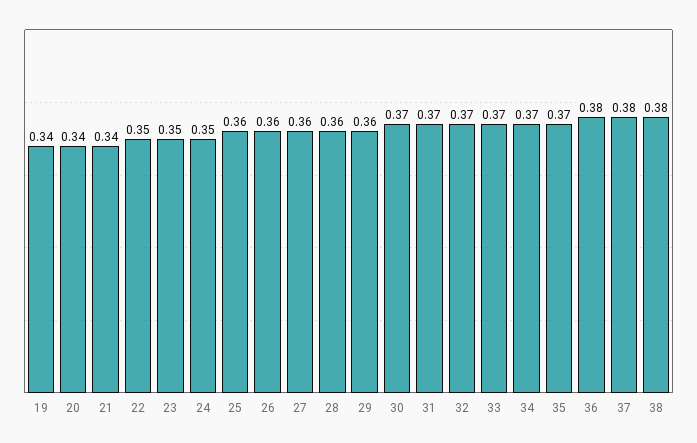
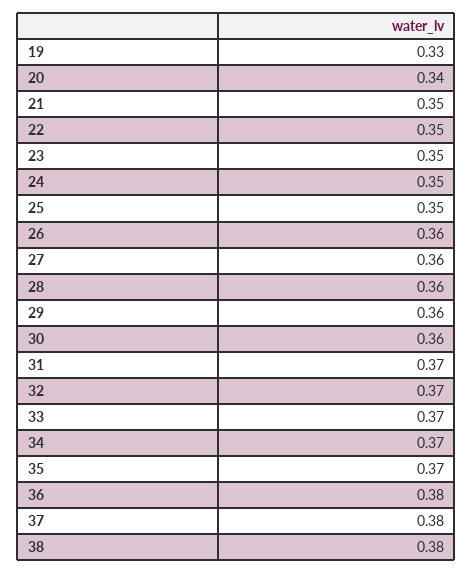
19: 0.34 -> 0.33
21: 0.34 -> 0.35
25: 0.36 -> 0.35
30: 0.37 -> 0.36

